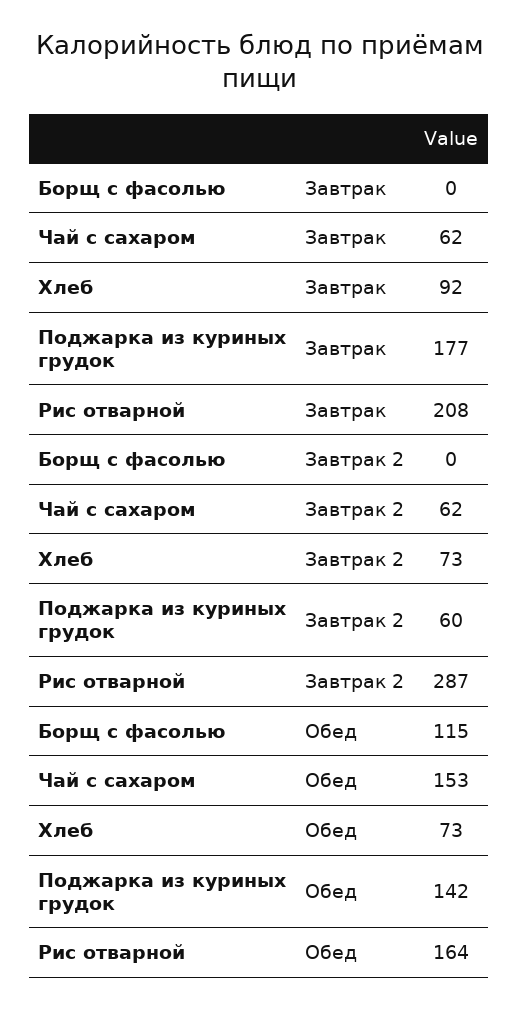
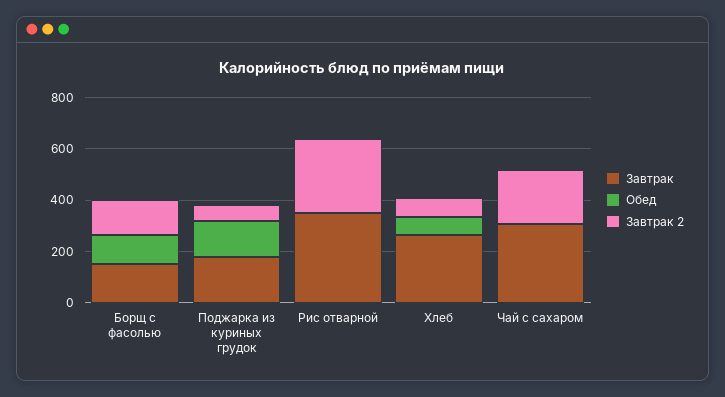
Завтрак, Борщ с фасолью: 0 -> 150
Завтрак, Чай с сахаром: 62 -> 300
Завтрак, Хлеб: 92 -> 250
Завтрак, Рис отварной: 208 -> 350
Завтрак 2, Борщ с фасолью: 0 -> 150
Завтрак 2, Чай с сахаром: 62 -> 200
Обед, Чай с сахаром: 153 -> 0
Обед, Рис отварной: 164 -> 0

